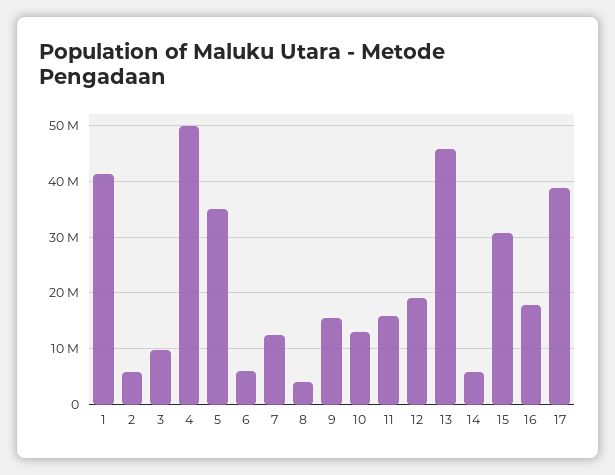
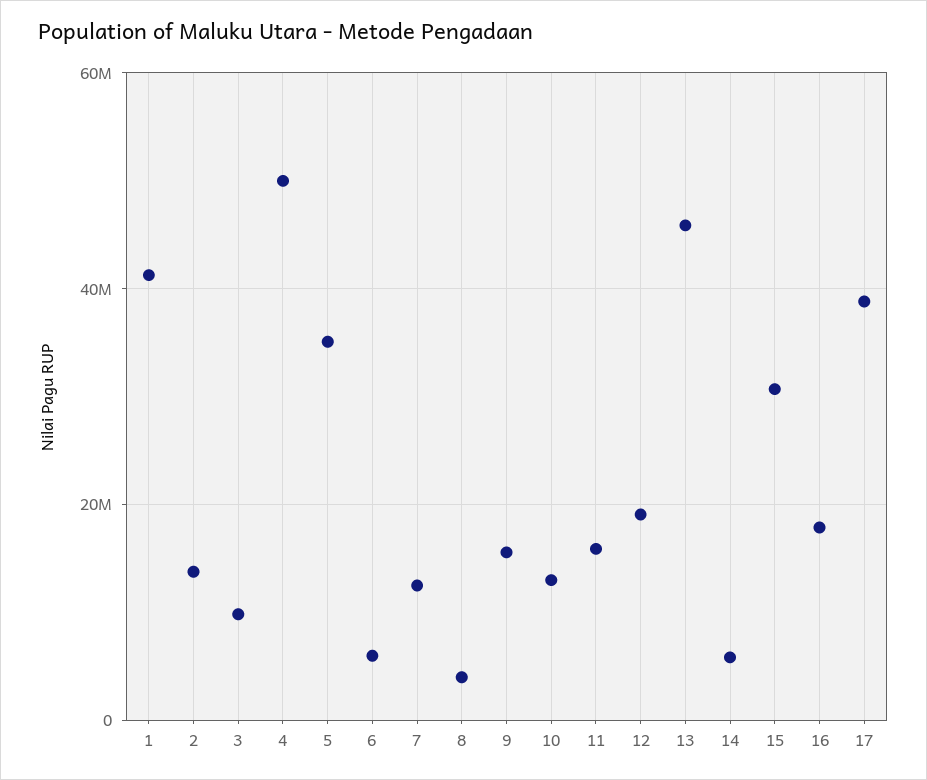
2: 6000000 -> 14000000

